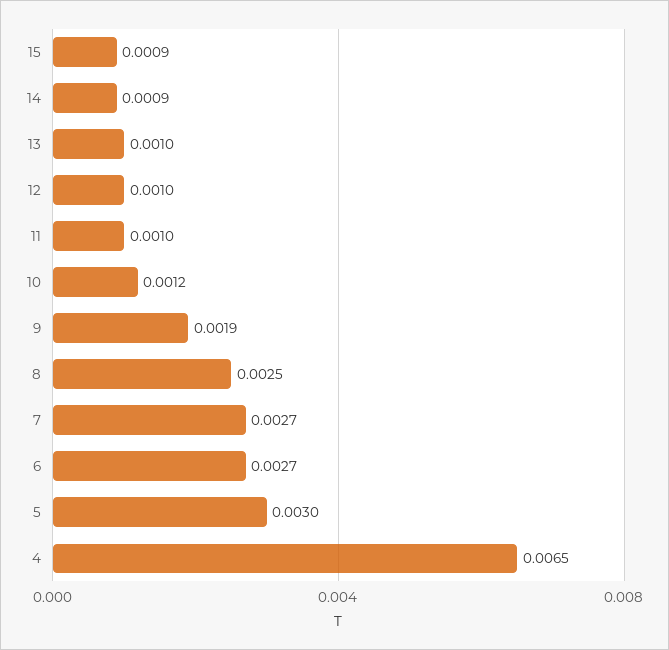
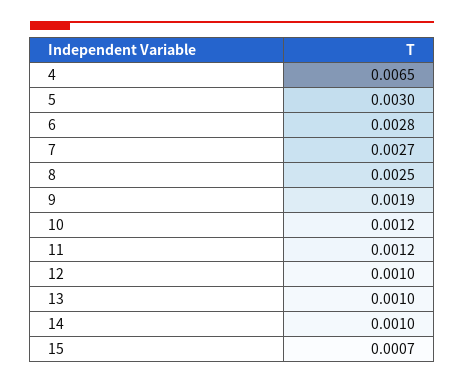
15: 0.0009 -> 0.0007
14: 0.0009 -> 0.001
11: 0.001 -> 0.0012
6: 0.0027 -> 0.0028

